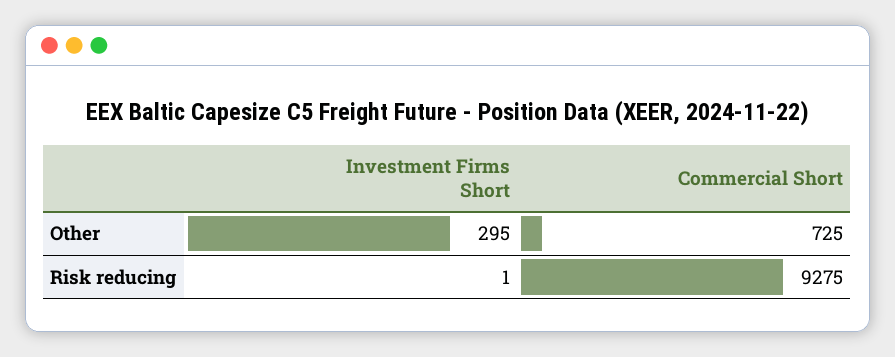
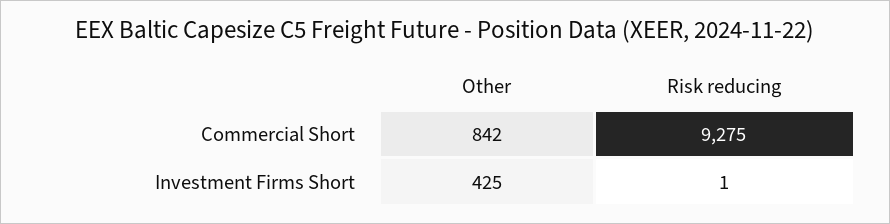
Investment Firms Short, Other: 295 -> 425
Commercial Short, Other: 725 -> 842

